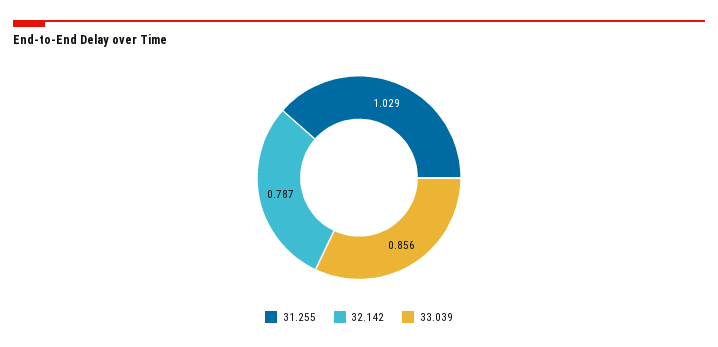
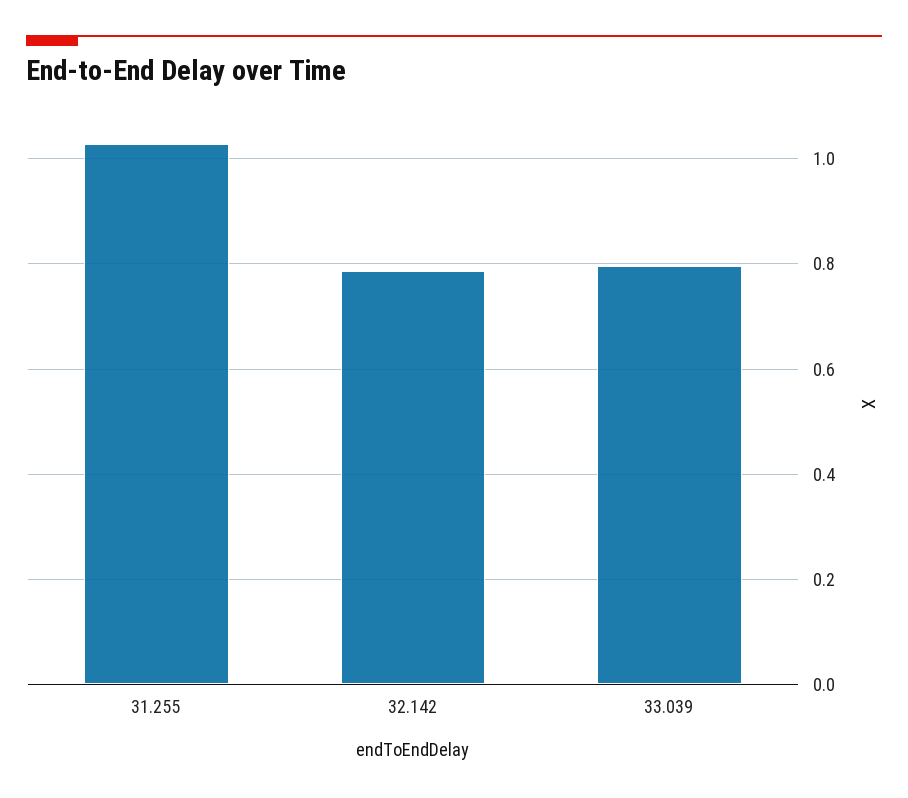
33.039: 0.856 -> 0.8

